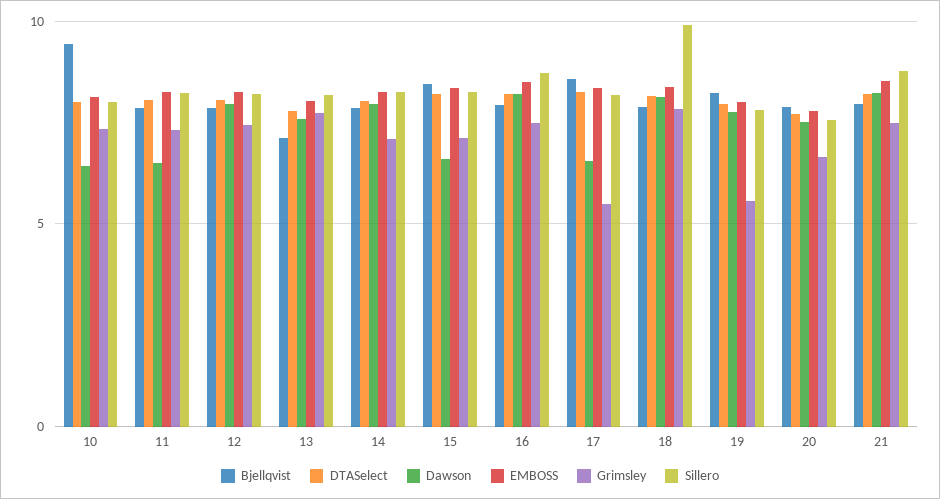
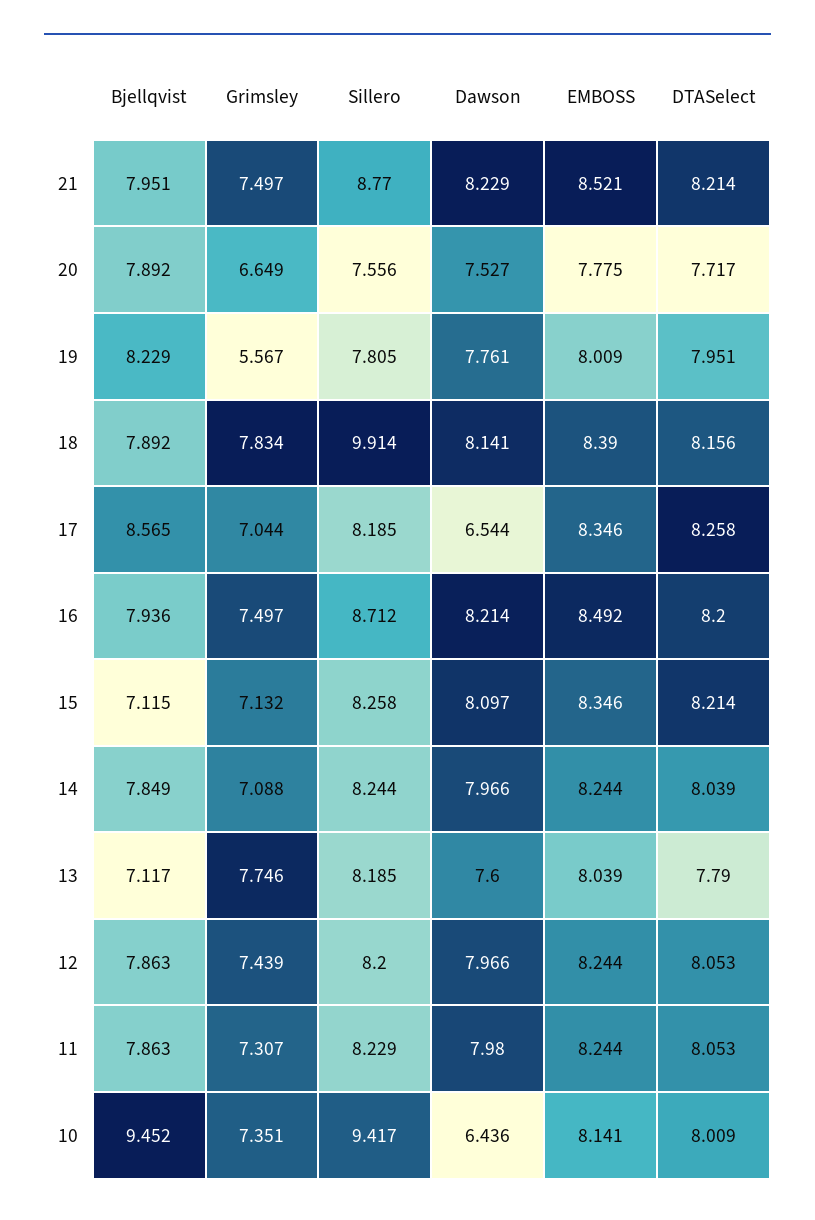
Sillero, 10: 8 -> 9.417
Dawson, 11: 6.5 -> 7.98
Bjellqvist, 15: 8.5 -> 7.115
Dawson, 15: 6.5 -> 8.097
Grimsley, 17: 5.5 -> 7.044

